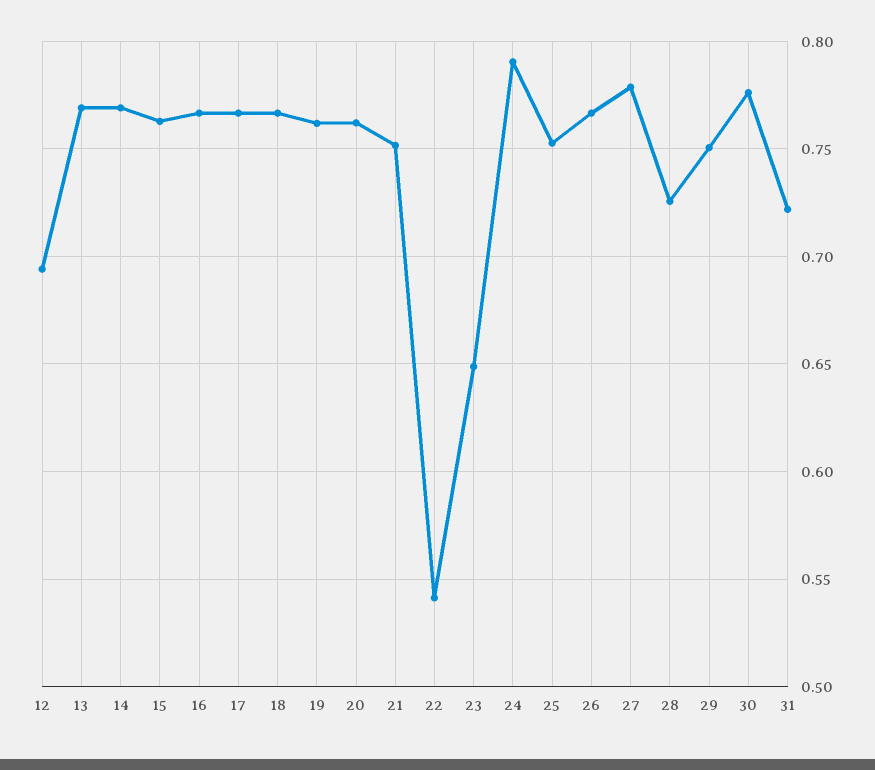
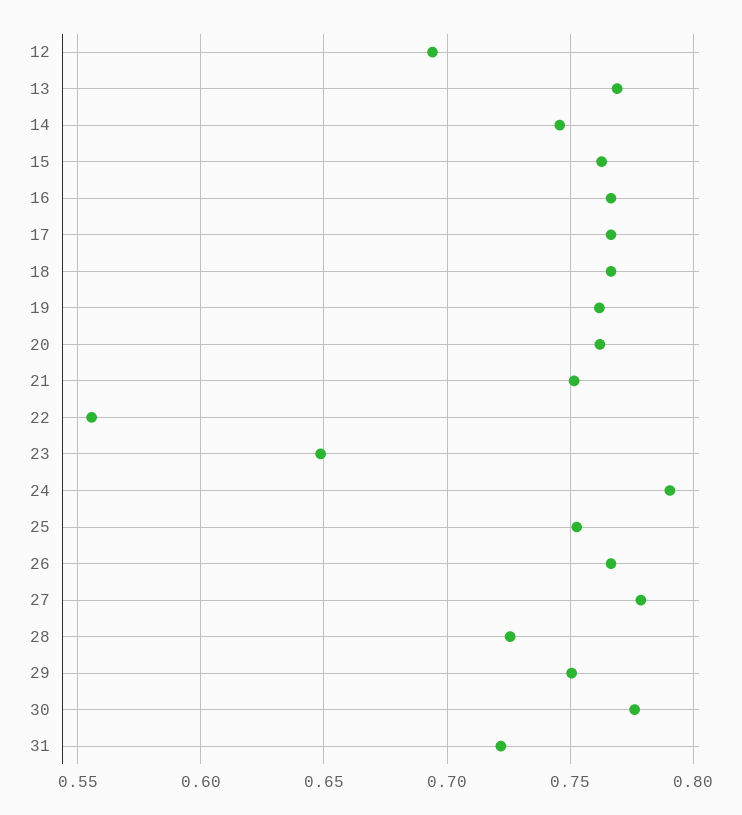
14: 0.77 -> 0.745
22: 0.54 -> 0.555

